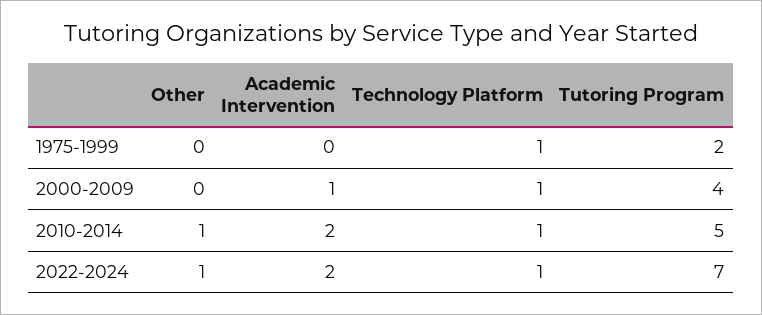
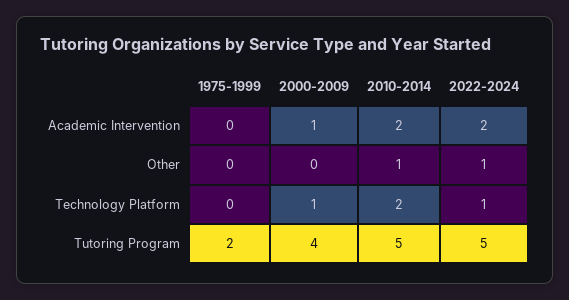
Technology Platform, 1975-1999: 1 -> 0
Technology Platform, 2010-2014: 1 -> 2
Tutoring Program, 2022-2024: 7 -> 5

